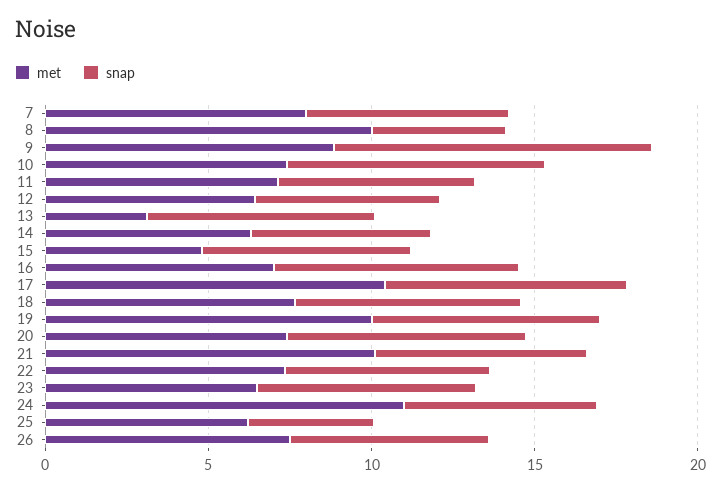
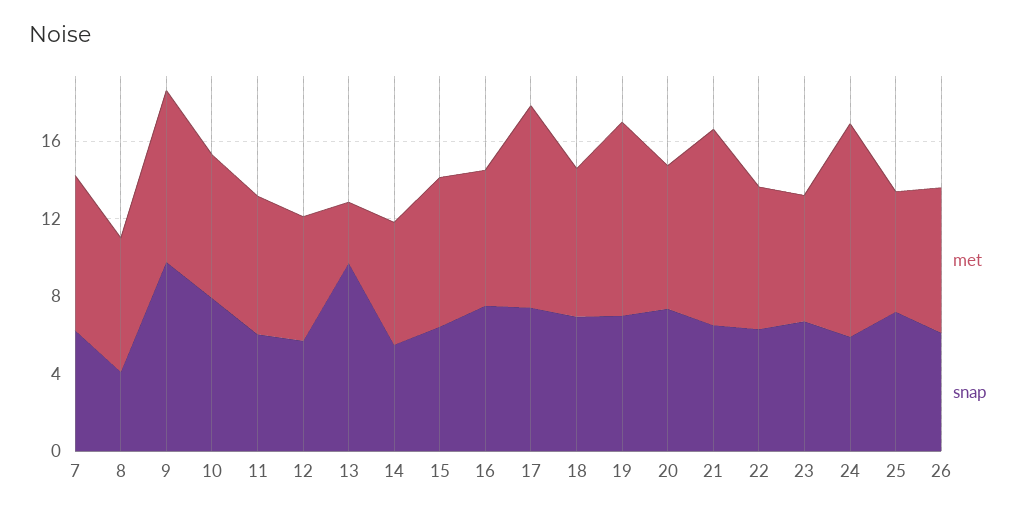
met, 8: 10 -> 7
snap, 13: 7 -> 10
met, 15: 5 -> 8
snap, 25: 4 -> 7

